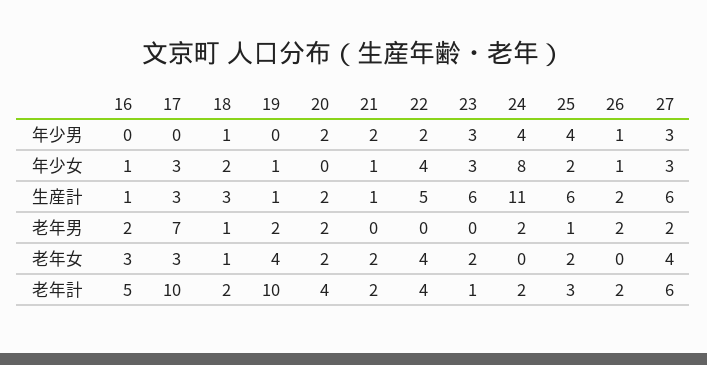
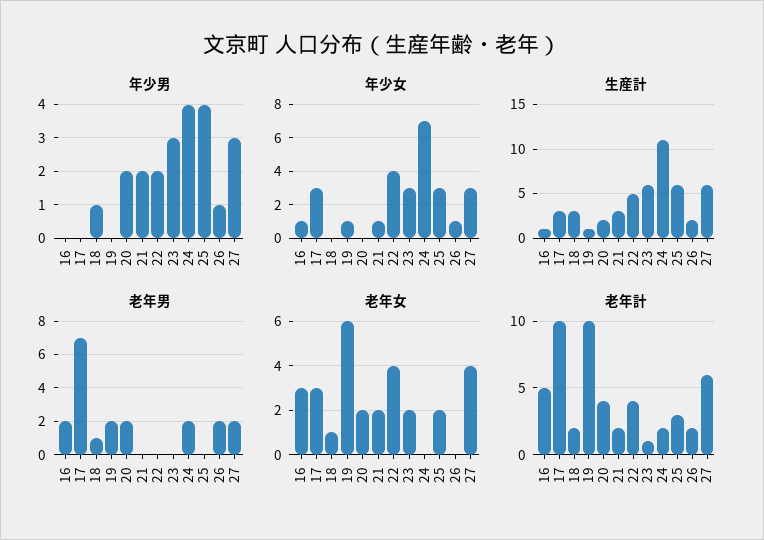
年少女, 18: 2 -> 0
年少女, 24: 8 -> 7
年少女, 25: 2 -> 3
生産計, 21: 1 -> 3
老年男, 25: 1 -> 0
老年女, 19: 4 -> 6

